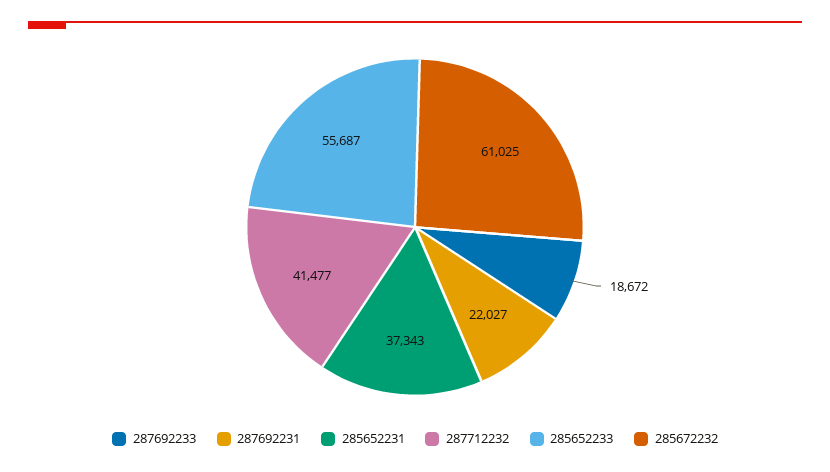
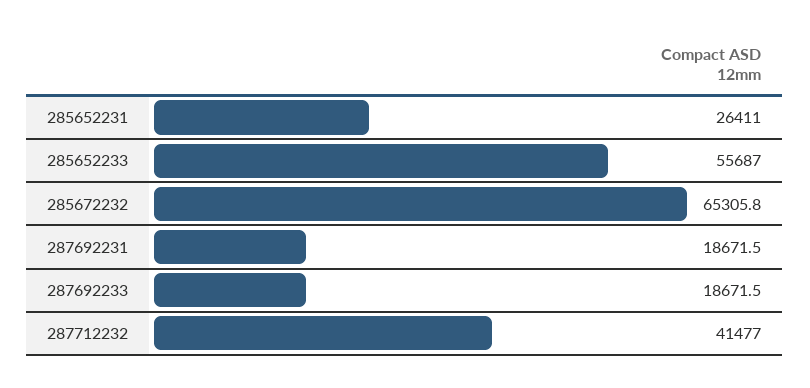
287692231: 22027 -> 18671.5
285652231: 37343 -> 26411
285672232: 61025 -> 65305.8

